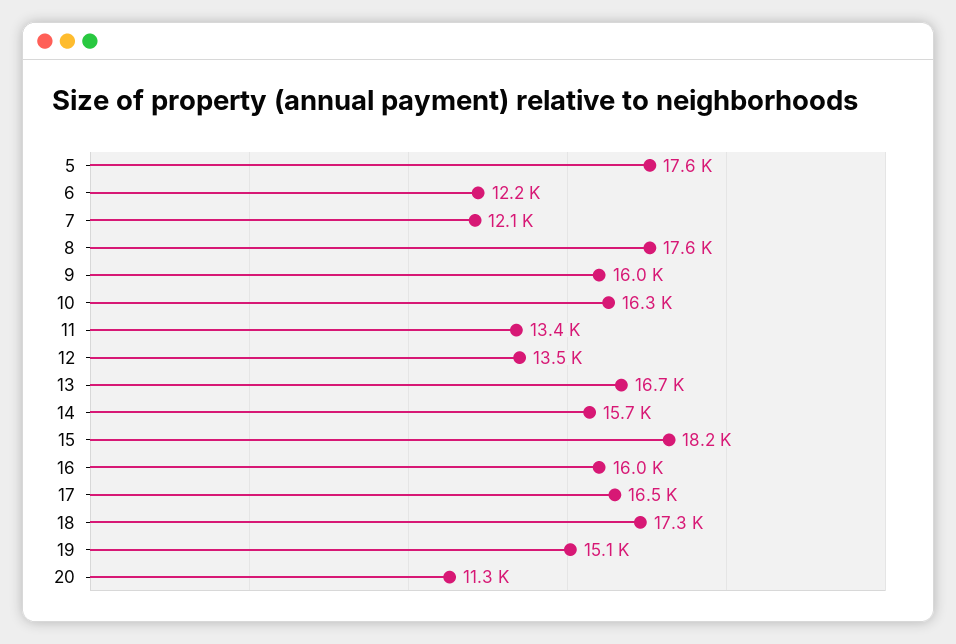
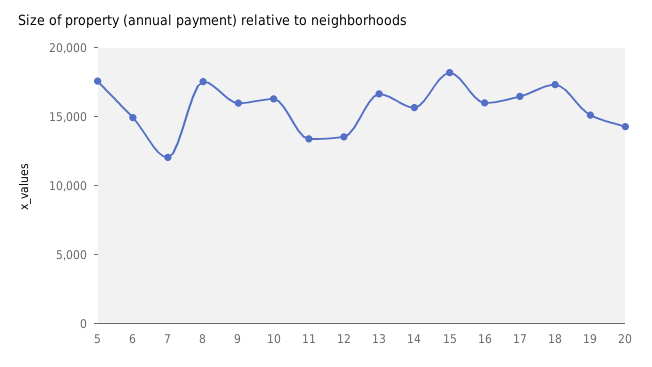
6: 12200 -> 15000
20: 11300 -> 14000

